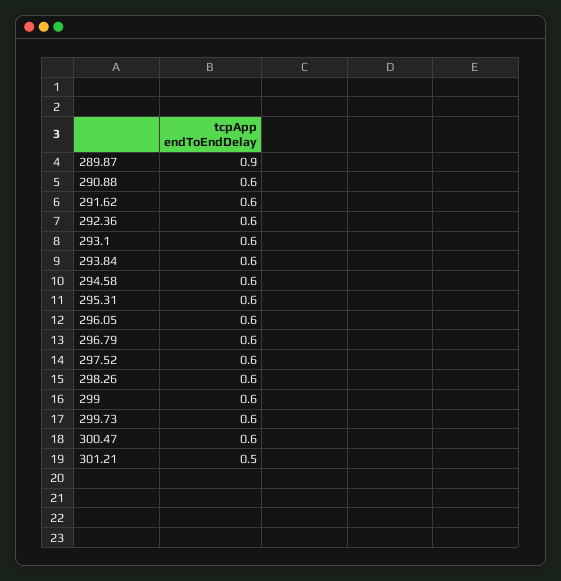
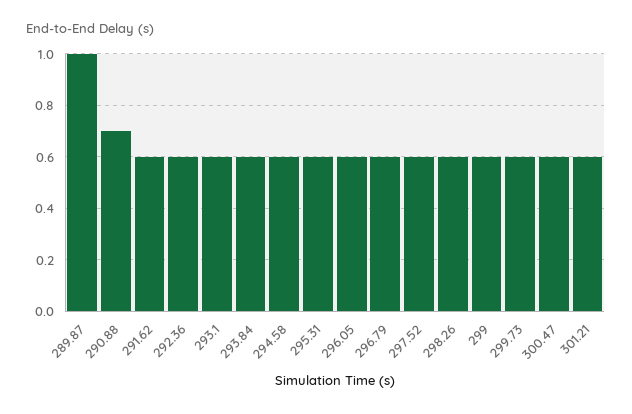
289.87: 0.9 -> 1
290.88: 0.6 -> 0.7
301.21: 0.5 -> 0.6

